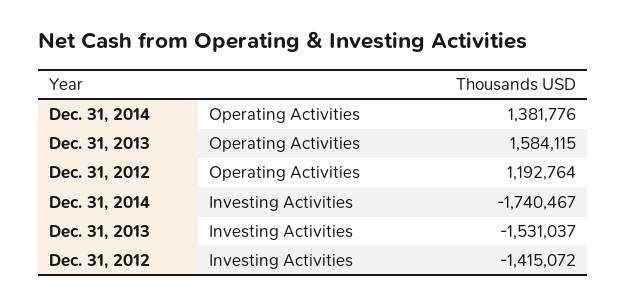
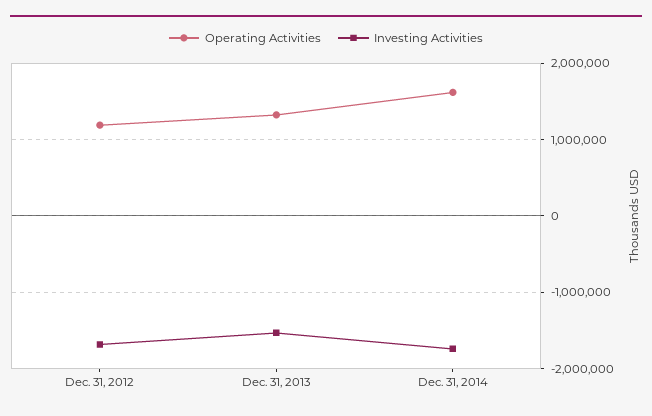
Operating Activities, Dec. 31, 2014: 1381776 -> 1600000
Operating Activities, Dec. 31, 2013: 1584115 -> 1300000
Investing Activities, Dec. 31, 2012: -1415072 -> -1700000

